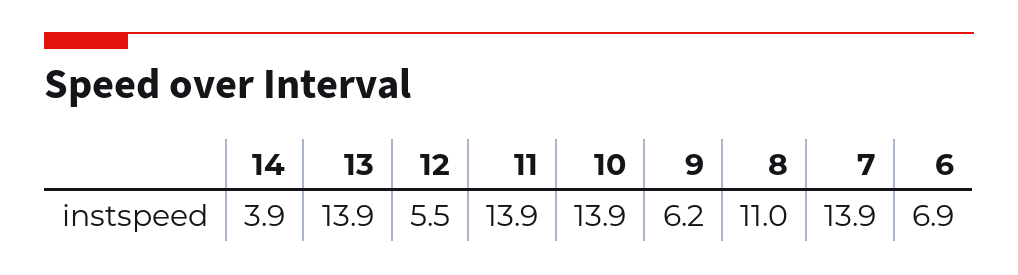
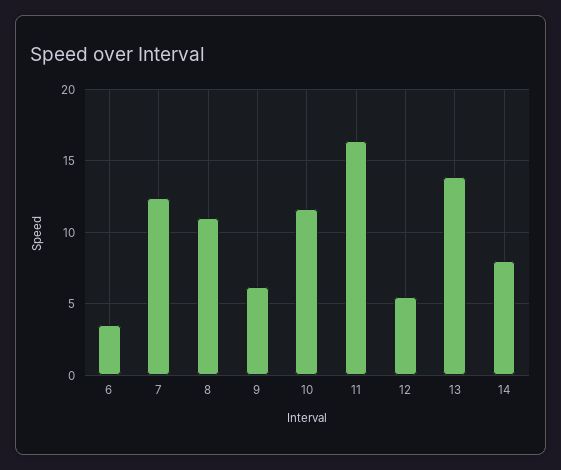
14: 3.9 -> 8
11: 13.9 -> 16.5
10: 13.9 -> 11.5
7: 13.9 -> 12.5
6: 6.9 -> 3.5

